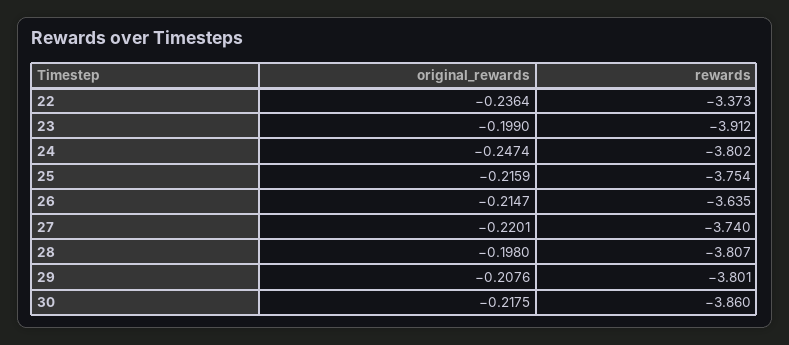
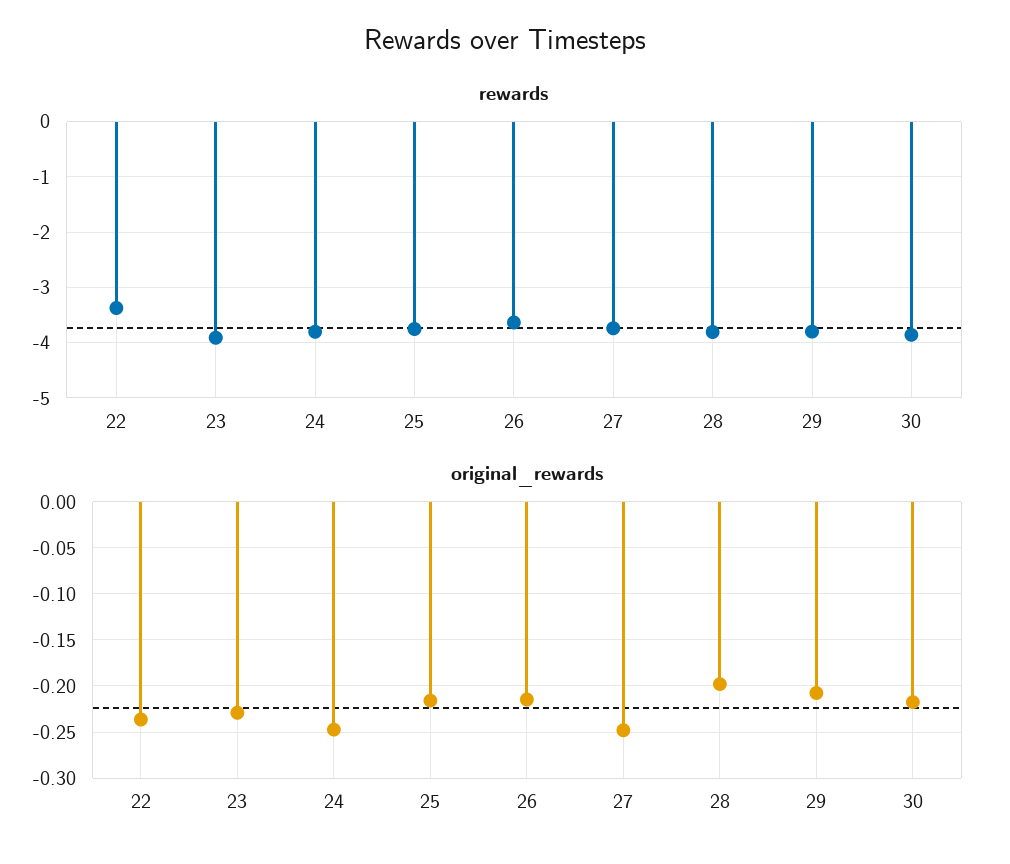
original_rewards, 23: -0.199 -> -0.23
original_rewards, 27: -0.2201 -> -0.25

